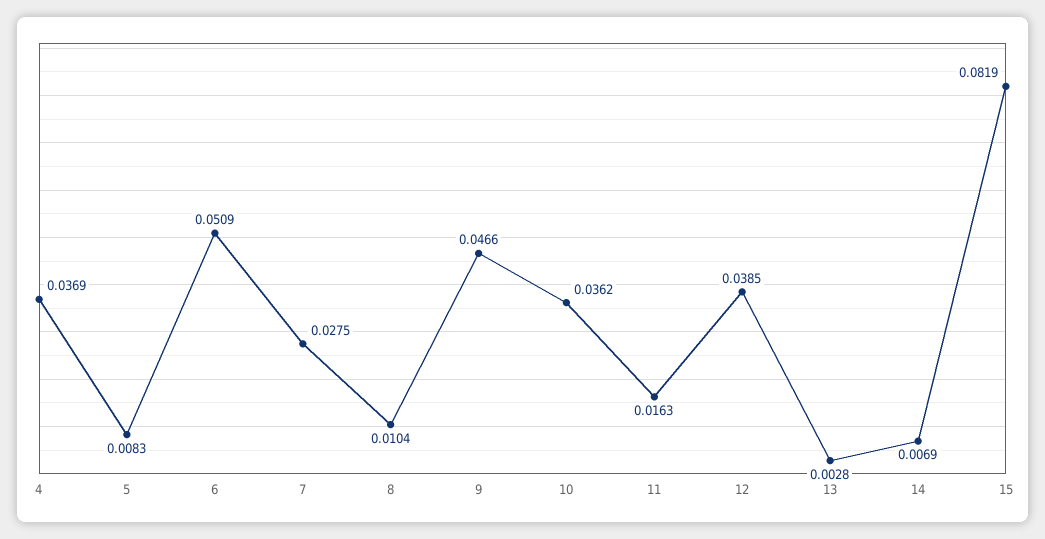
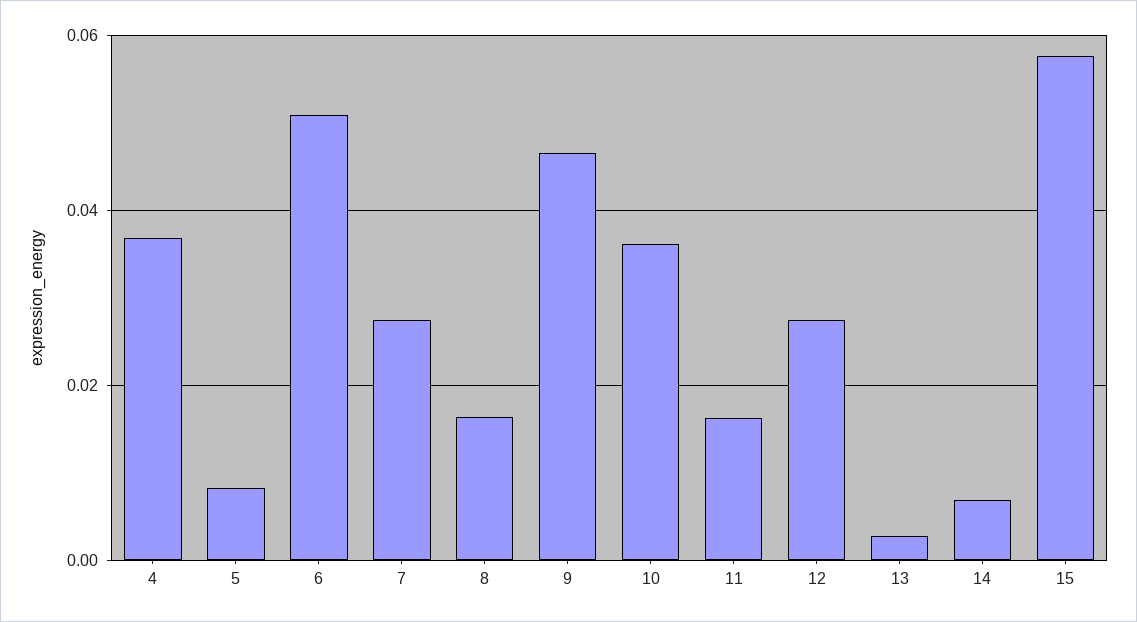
8: 0.0104 -> 0.016
12: 0.0385 -> 0.028
15: 0.0819 -> 0.058

